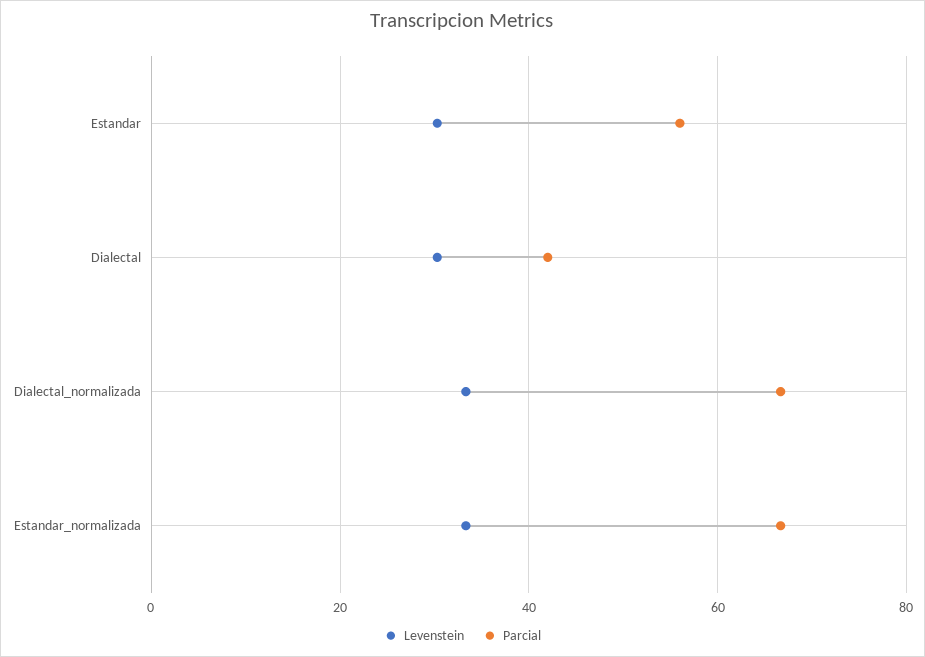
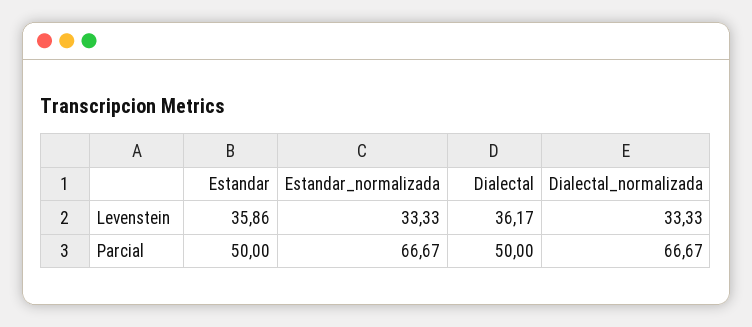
Levenstein, Estandar: 30 -> 35.86
Parcial, Estandar: 56 -> 50
Levenstein, Dialectal: 30 -> 36.17
Parcial, Dialectal: 42 -> 50

